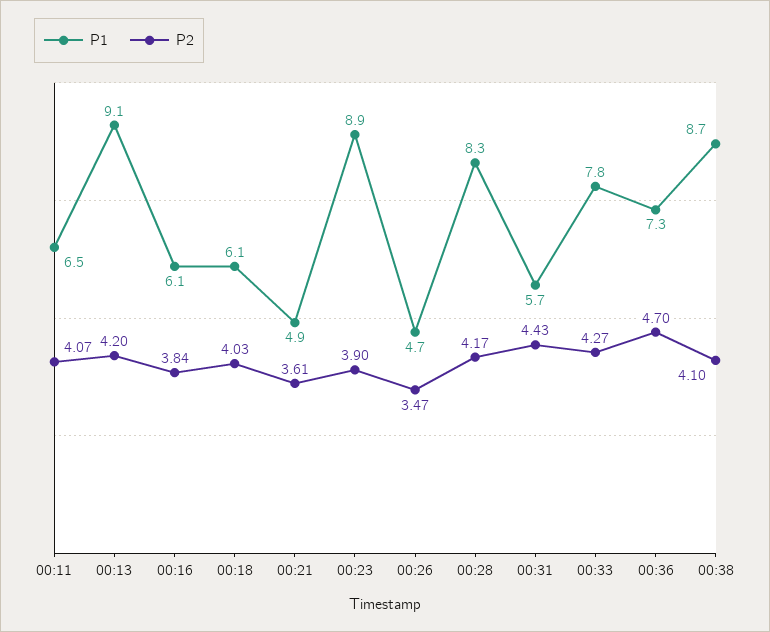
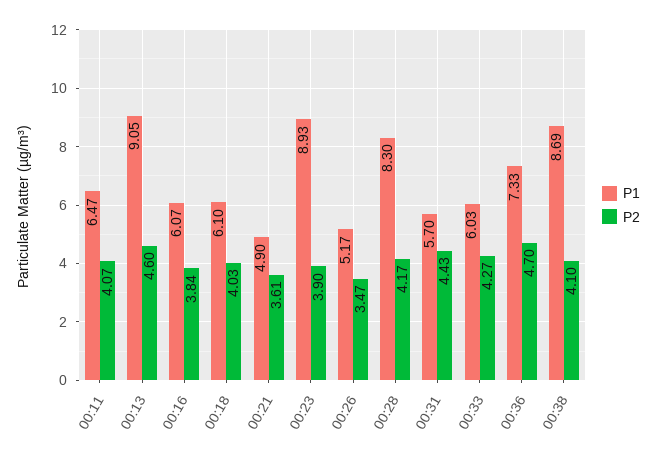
P2, 00:13: 4.2 -> 4.6
P1, 00:26: 4.7 -> 5.17
P1, 00:33: 7.8 -> 6.03

